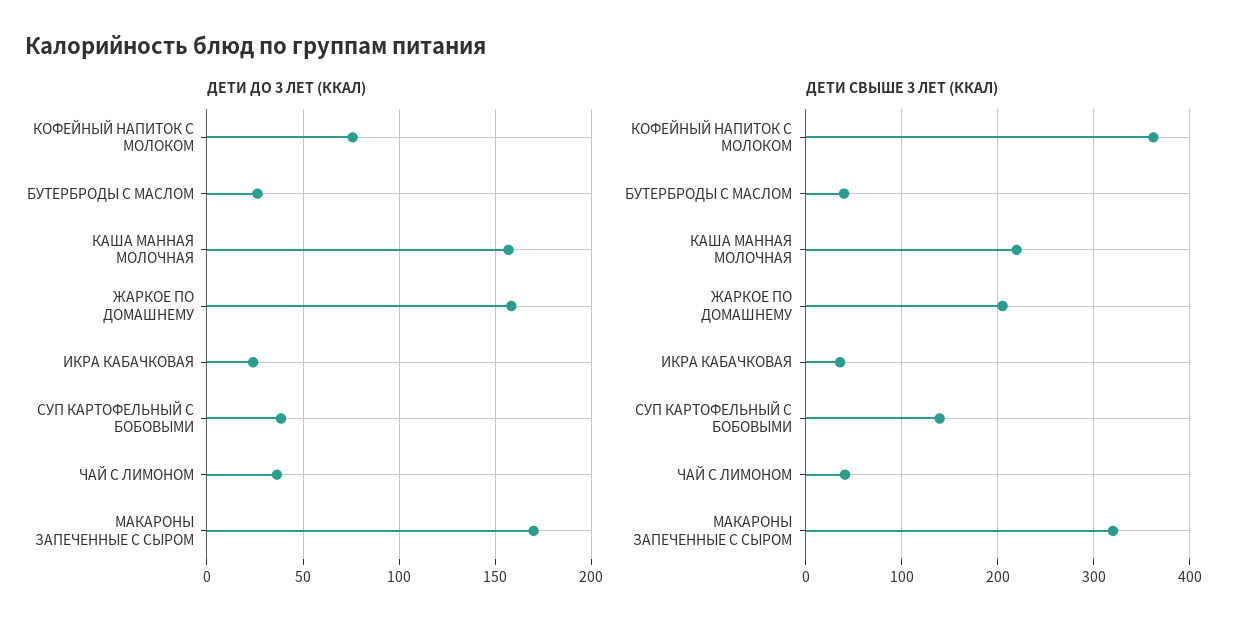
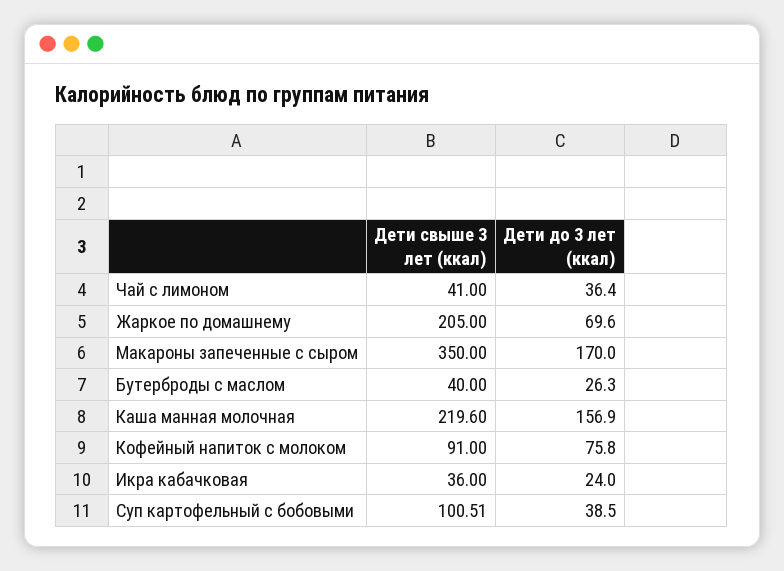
ДЕТИ ДО 3 ЛЕТ (ККАЛ), ЖАРКОЕ ПО ДОМАШНЕМУ: 160 -> 69.6
ДЕТИ СВЫШЕ 3 ЛЕТ (ККАЛ), КОФЕЙНЫЙ НАПИТОК С МОЛОКОМ: 360 -> 91
ДЕТИ СВЫШЕ 3 ЛЕТ (ККАЛ), СУП КАРТОФЕЛЬНЫЙ С БОБОВЫМИ: 140 -> 100.51
ДЕТИ СВЫШЕ 3 ЛЕТ (ККАЛ), МАКАРОНЫ ЗАПЕЧЕННЫЕ С СЫРОМ: 320 -> 350

